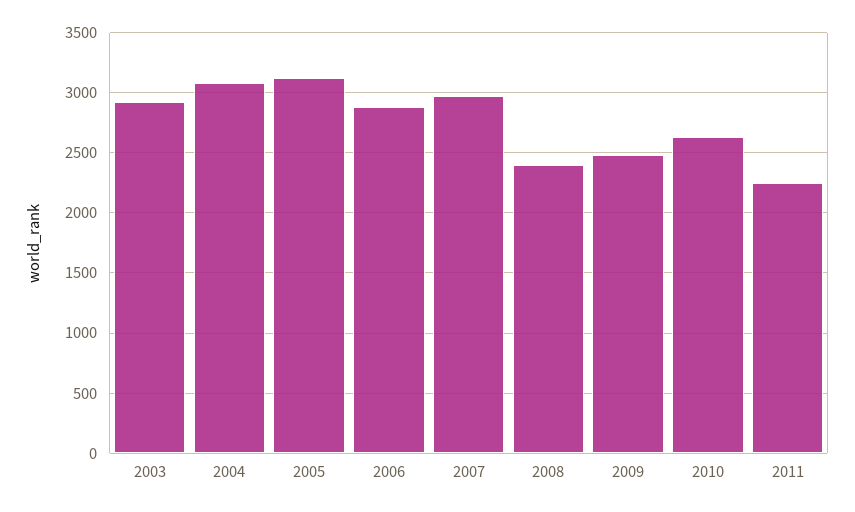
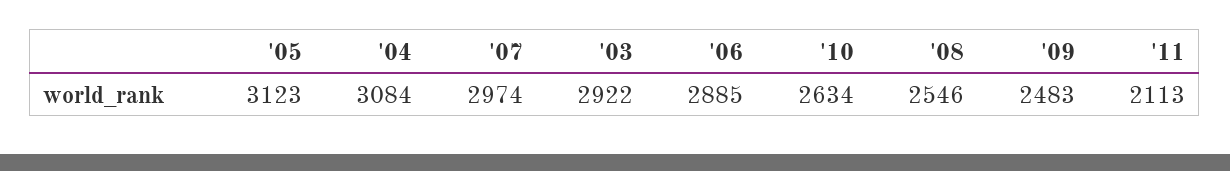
2008: 2400 -> 2546
2011: 2250 -> 2113

